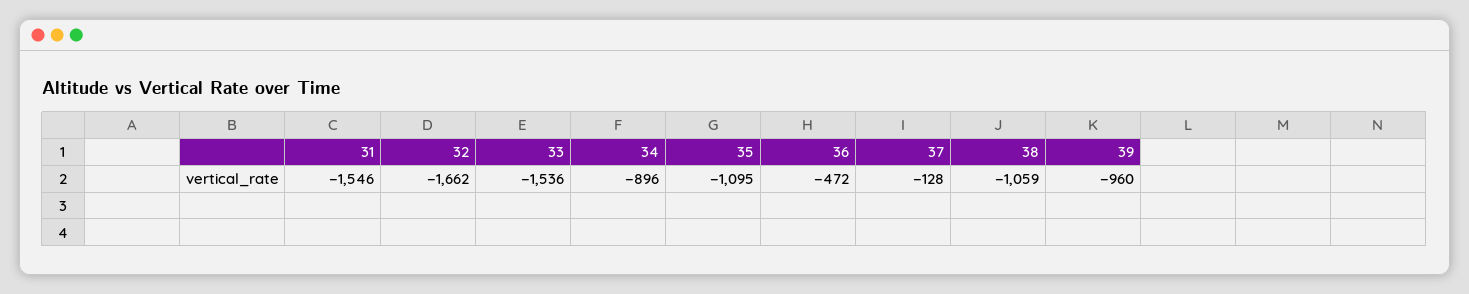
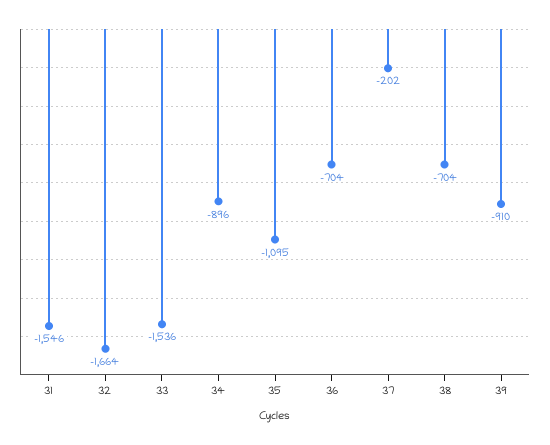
32: -1662 -> -1664
36: -472 -> -704
37: -128 -> -202
38: -1059 -> -704
39: -960 -> -910

